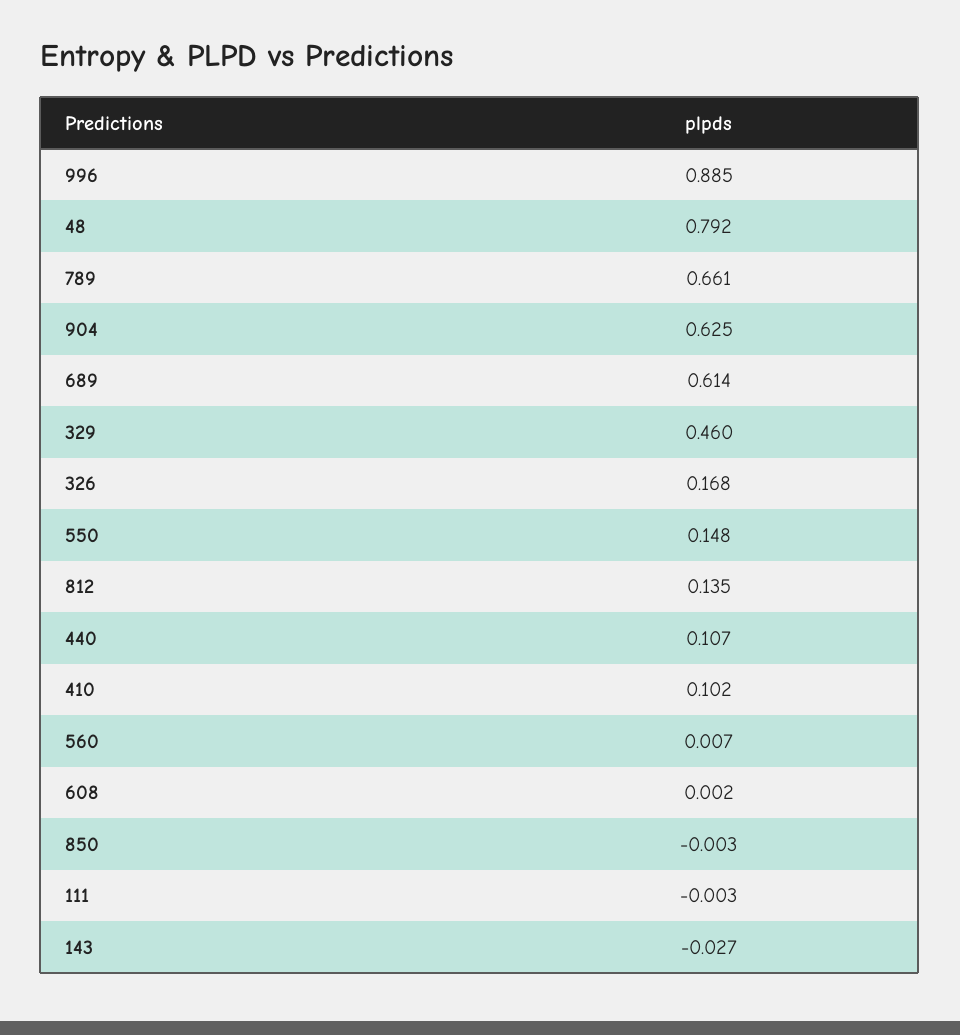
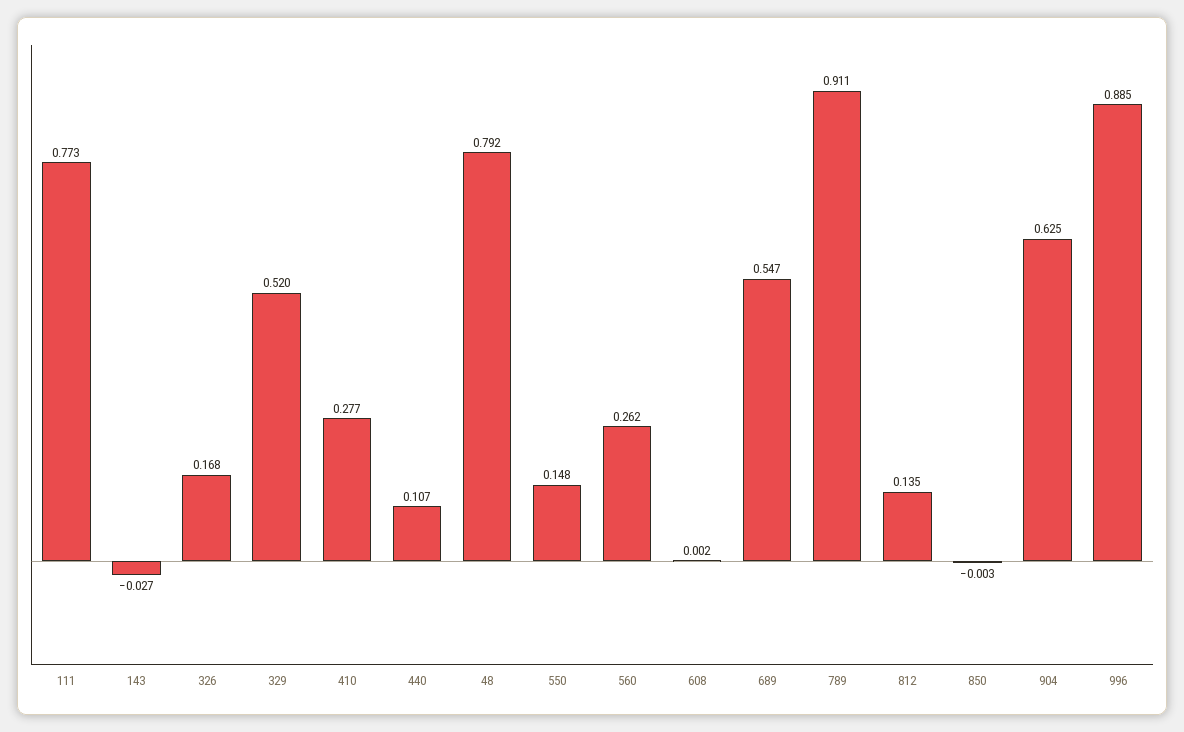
789: 0.661 -> 0.911
689: 0.614 -> 0.547
329: 0.46 -> 0.52
410: 0.102 -> 0.277
560: 0.007 -> 0.262
111: -0.003 -> 0.773

